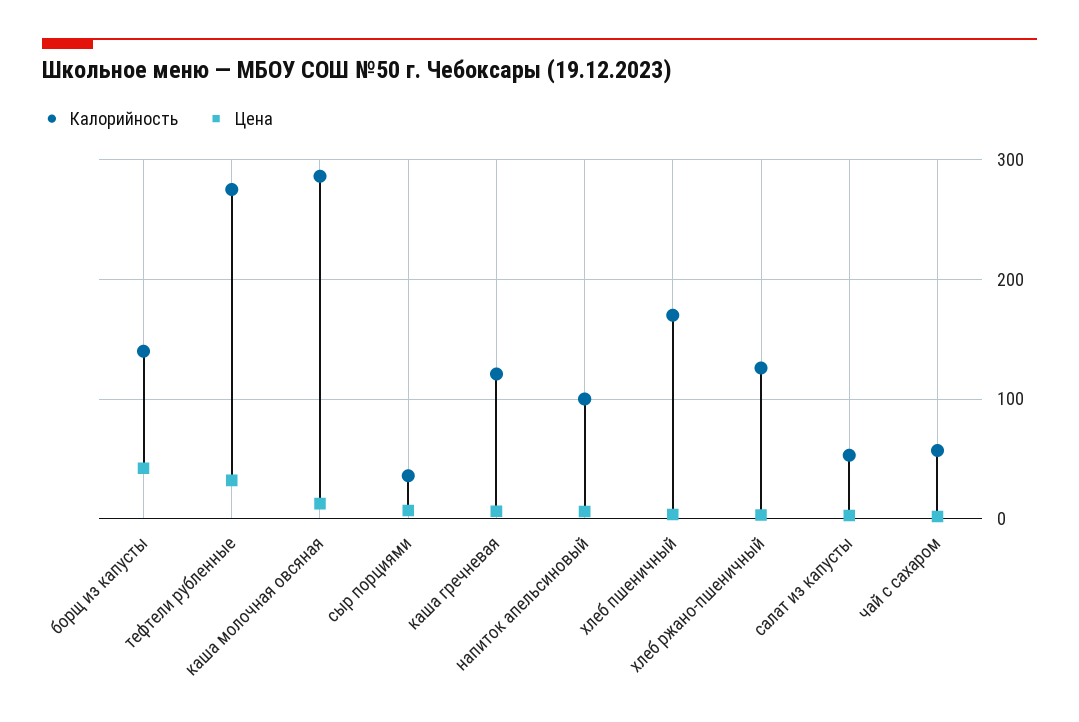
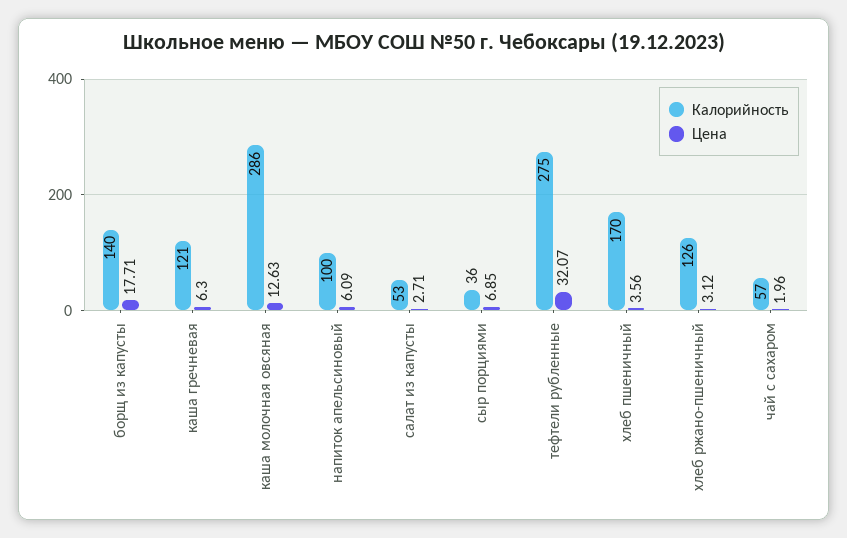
Цена, борщ из капусты: 40 -> 17.71

